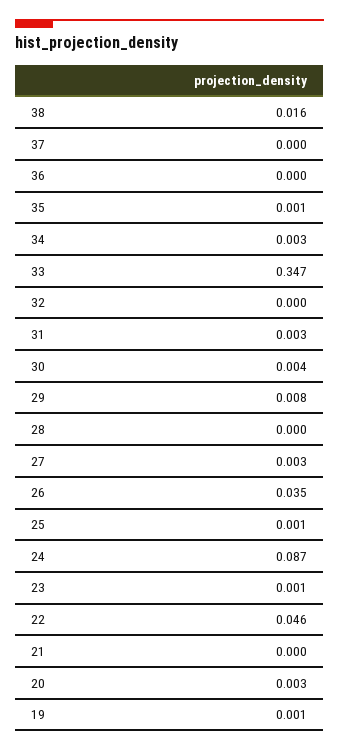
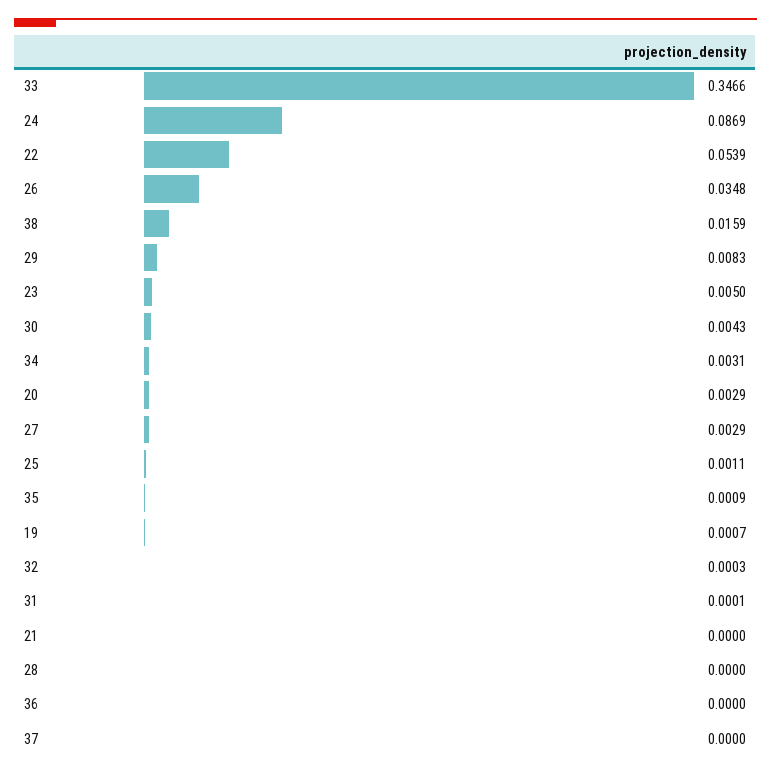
31: 0.003 -> 0.0001
23: 0.001 -> 0.005
22: 0.046 -> 0.0539

